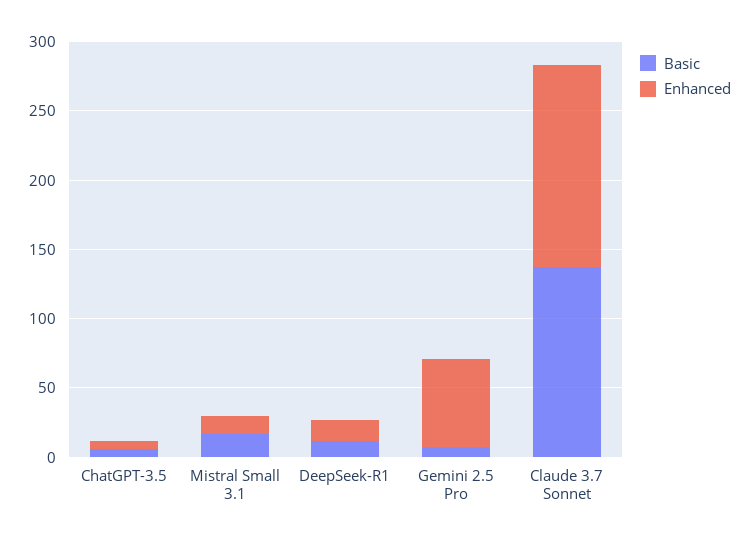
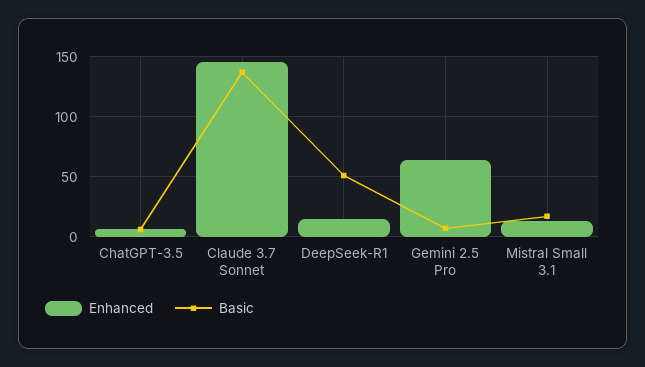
Basic, DeepSeek-R1: 10 -> 50

